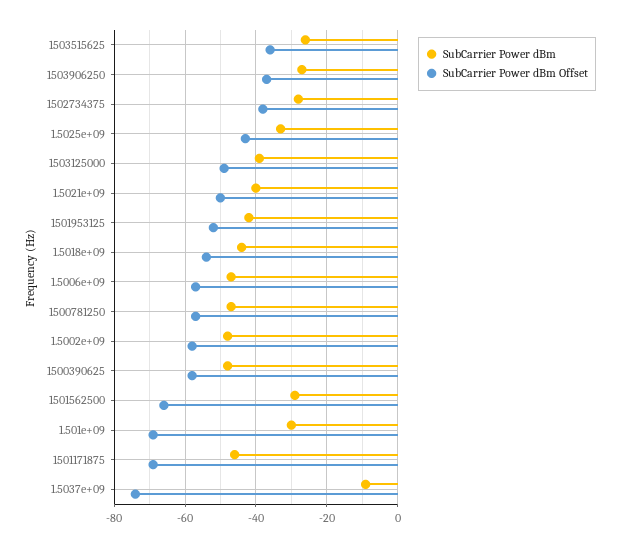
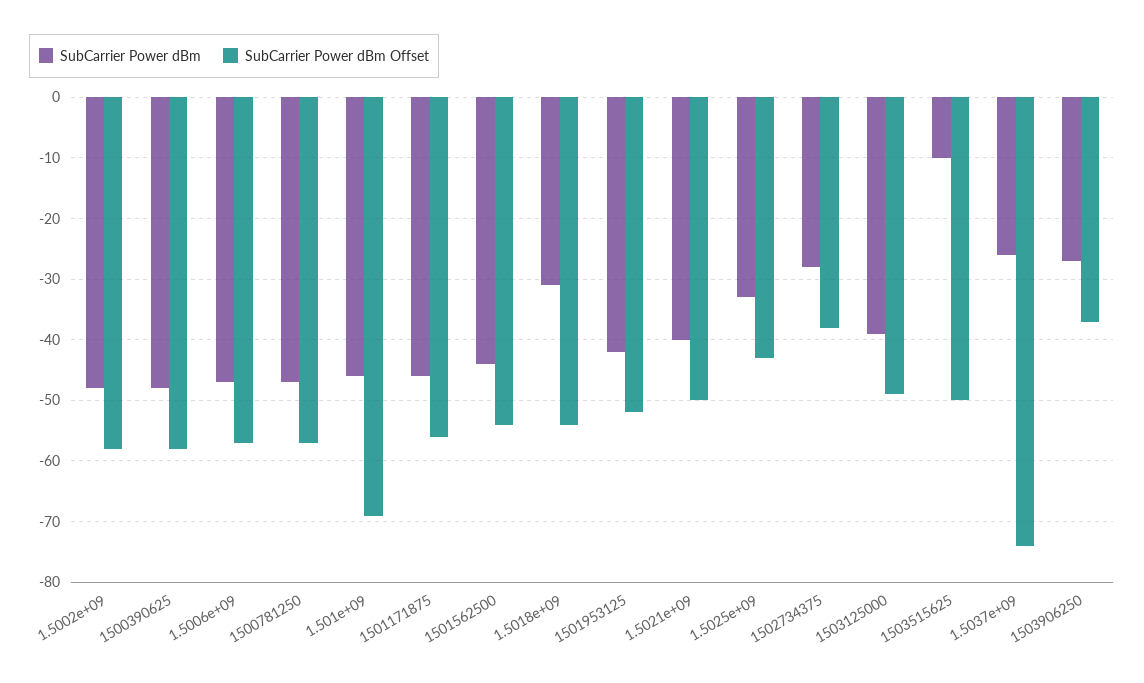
SubCarrier Power dBm, 1503515625: -25 -> -10
SubCarrier Power dBm Offset, 1503515625: -35 -> -50
SubCarrier Power dBm, 1.5018e+09: -45 -> -31
SubCarrier Power dBm, 1501562500: -30 -> -44
SubCarrier Power dBm Offset, 1501562500: -65 -> -54
SubCarrier Power dBm, 1.501e+09: -30 -> -46
SubCarrier Power dBm Offset, 1501171875: -70 -> -56
SubCarrier Power dBm, 1.5037e+09: -10 -> -26

